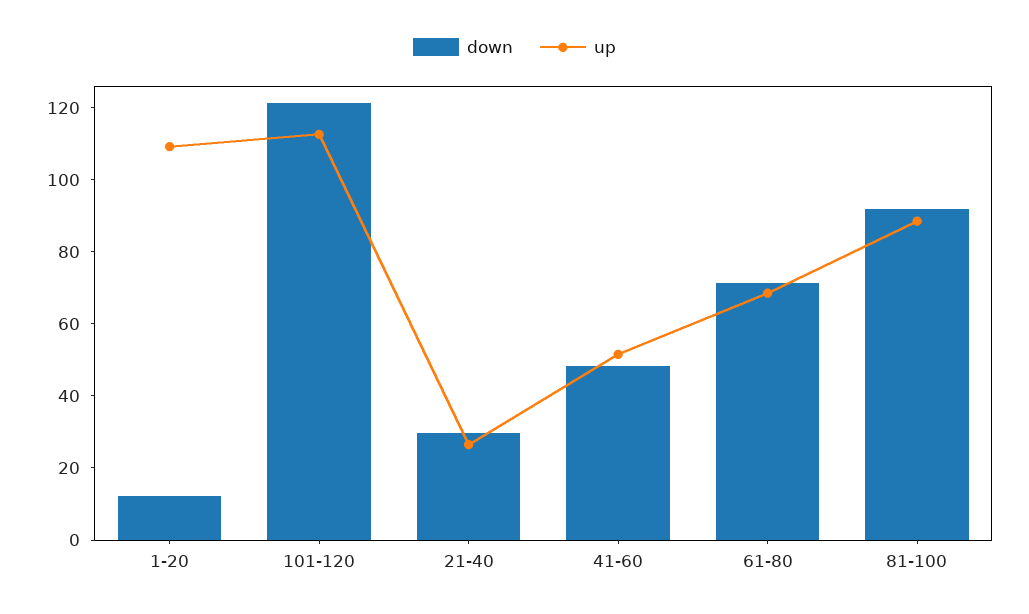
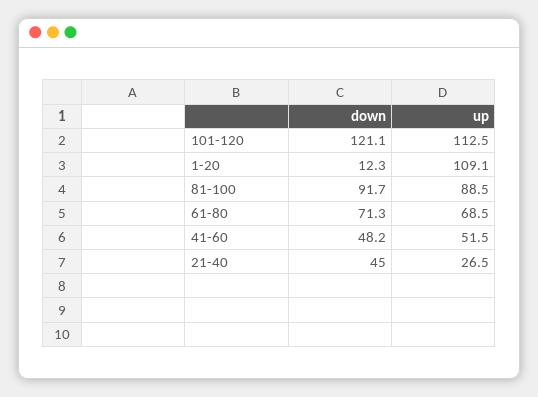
down, 21-40: 30 -> 45

